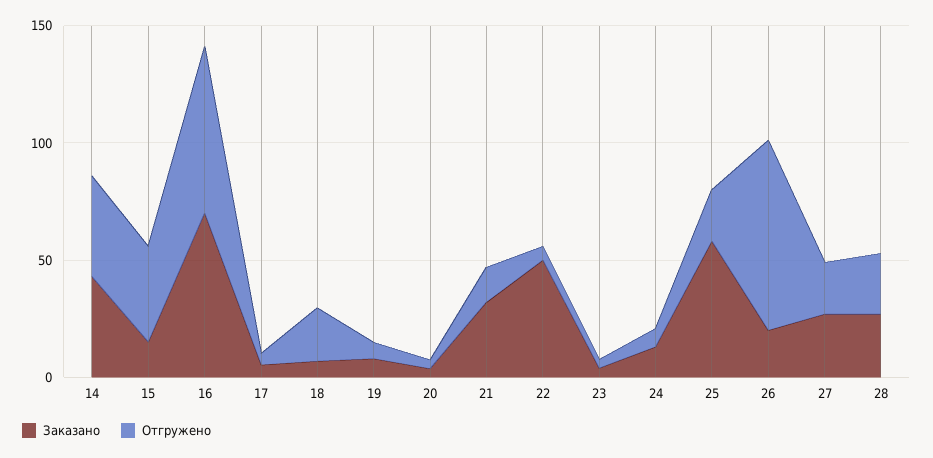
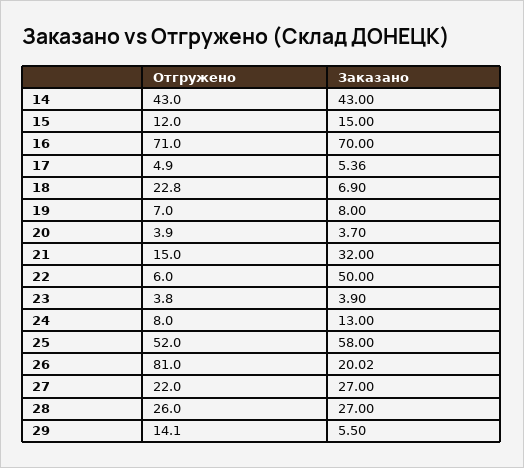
Отгружено, 15: 40 -> 12
Отгружено, 25: 20 -> 52
Отгружено, 29: none -> 14.1
Заказано, 29: none -> 5.5

